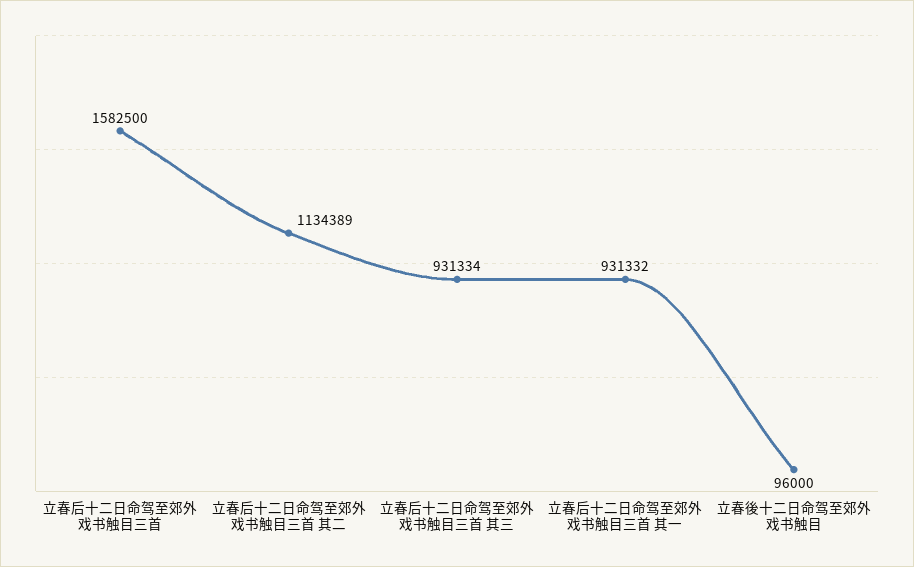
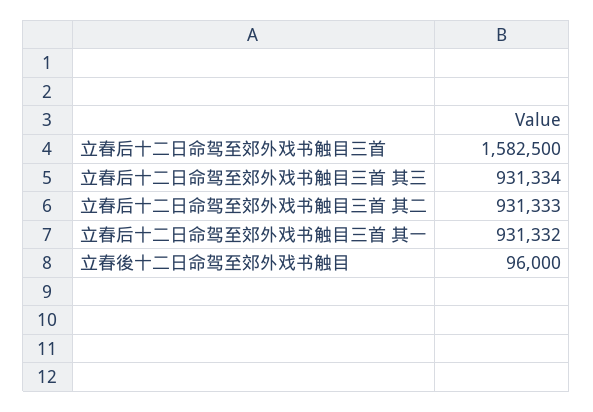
立春后十二日命驾至郊外戏书触目三首 其二: 1134389 -> 931333

